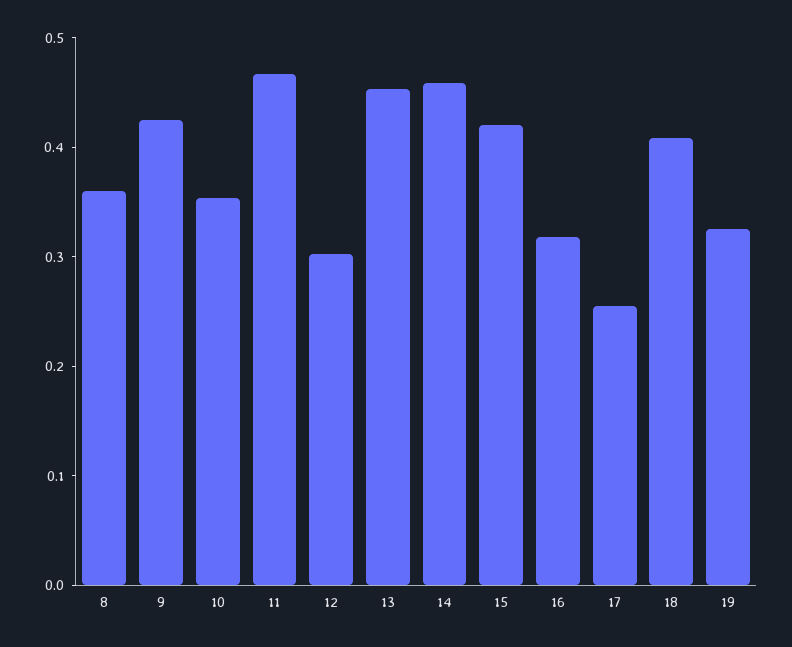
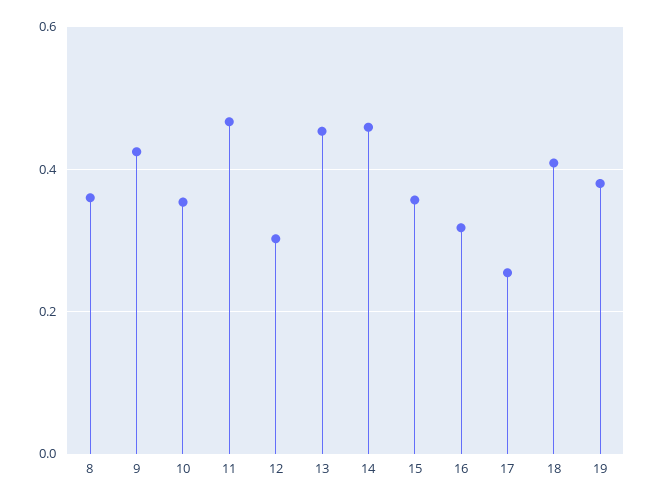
15: 0.42 -> 0.36
19: 0.32 -> 0.38

